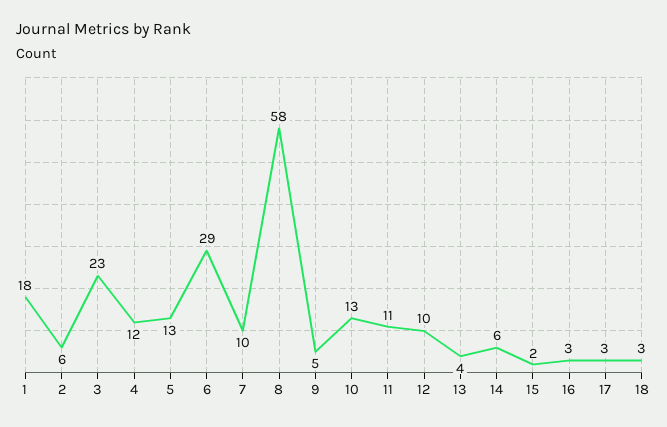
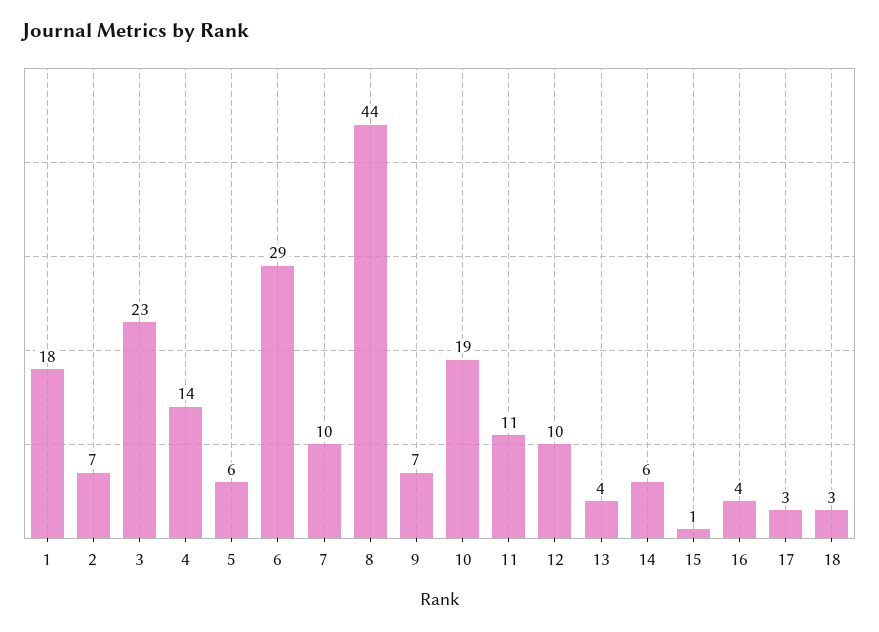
2: 6 -> 7
4: 12 -> 14
5: 13 -> 6
8: 58 -> 44
9: 5 -> 7
10: 13 -> 19
15: 2 -> 1
16: 3 -> 4

